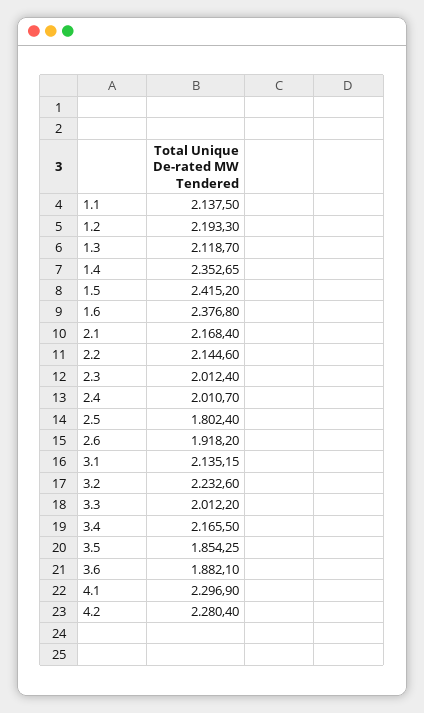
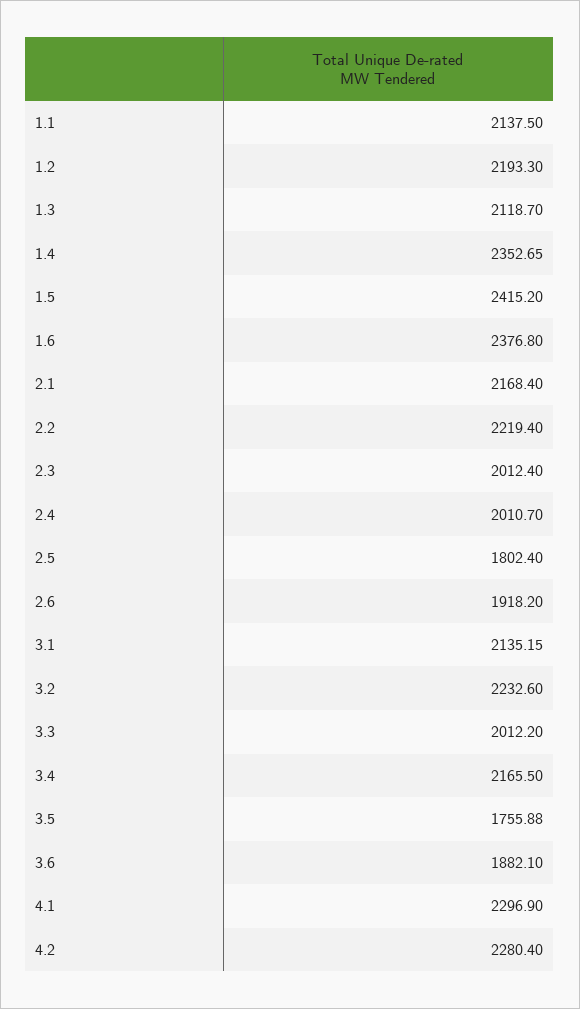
2.2: 2144.6 -> 2219.4
3.5: 1854.25 -> 1755.88

